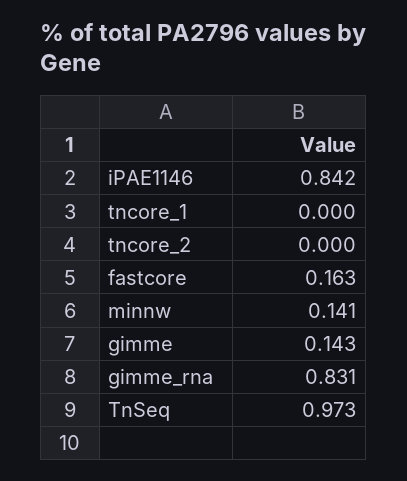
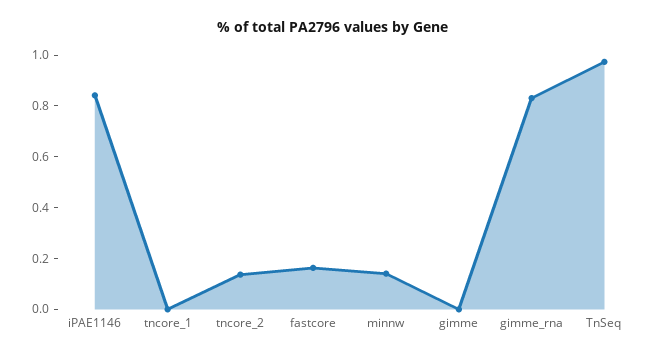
tncore_2: 0 -> 0.15
gimme: 0.143 -> 0

